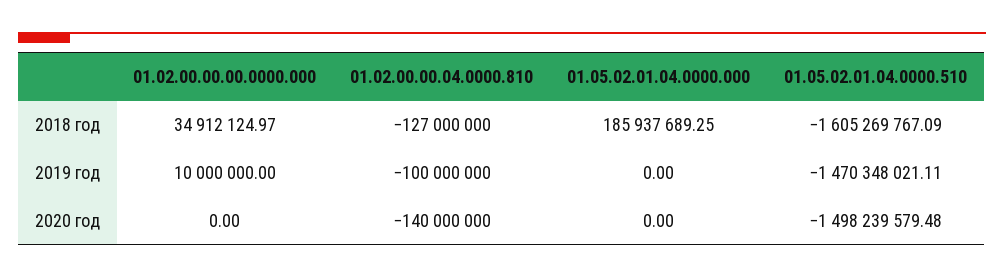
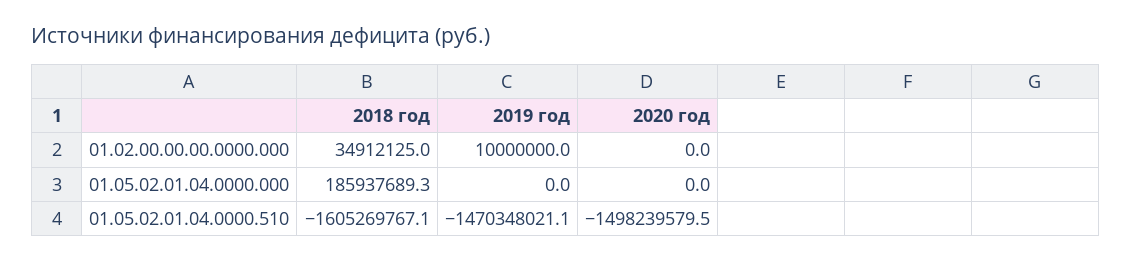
01.02.00.00.04.0000.810, 2018 год: -127000000 -> none
01.02.00.00.04.0000.810, 2019 год: -100000000 -> none
01.02.00.00.04.0000.810, 2020 год: -140000000 -> none

